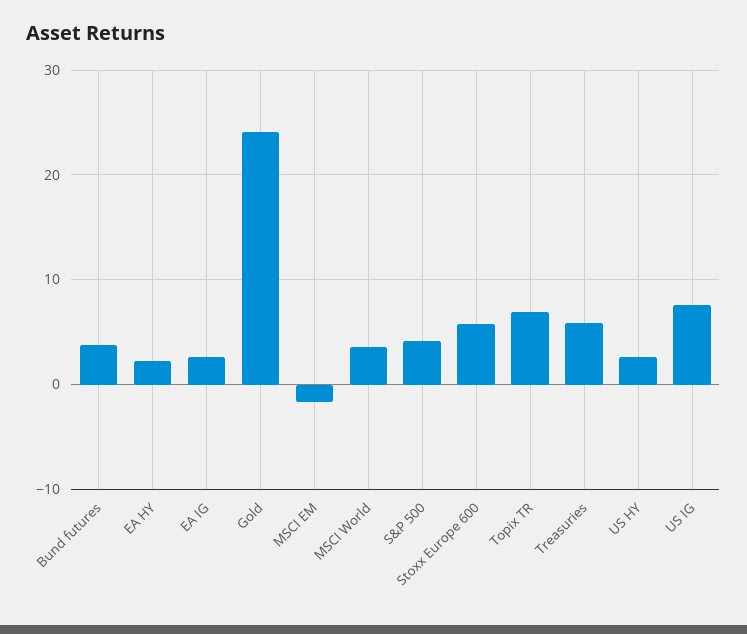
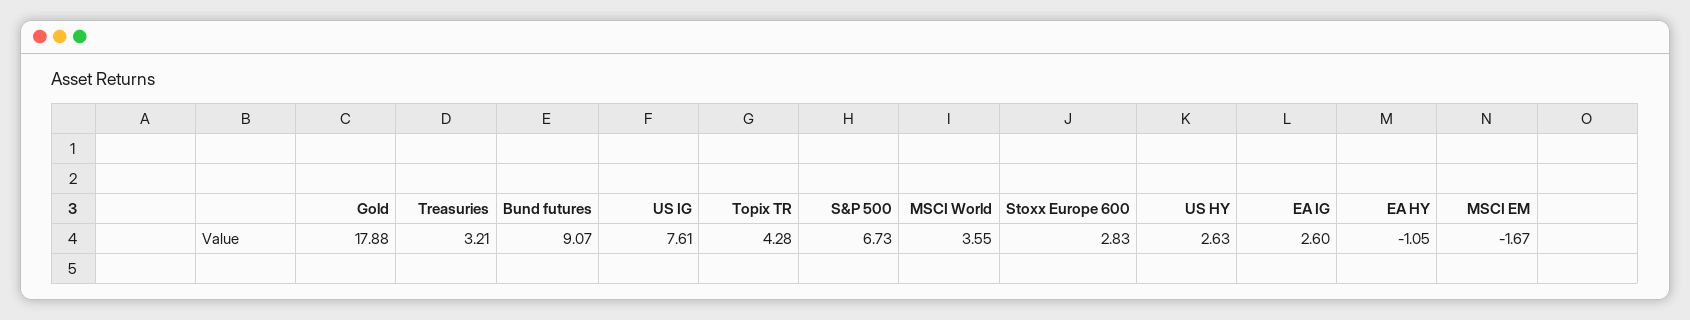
Bund futures: 4 -> 9.07
EA HY: 2 -> -1.05
Gold: 24 -> 17.88
S&P 500: 4 -> 6.73
Stoxx Europe 600: 6 -> 2.83
Topix TR: 7 -> 4.28
Treasuries: 6 -> 3.21

